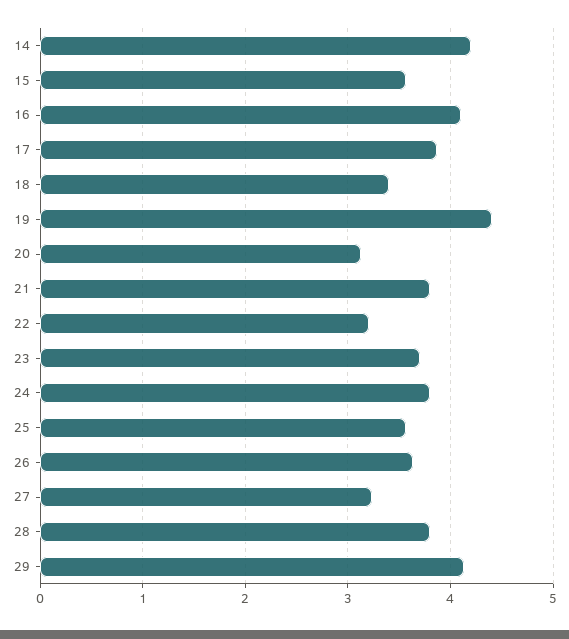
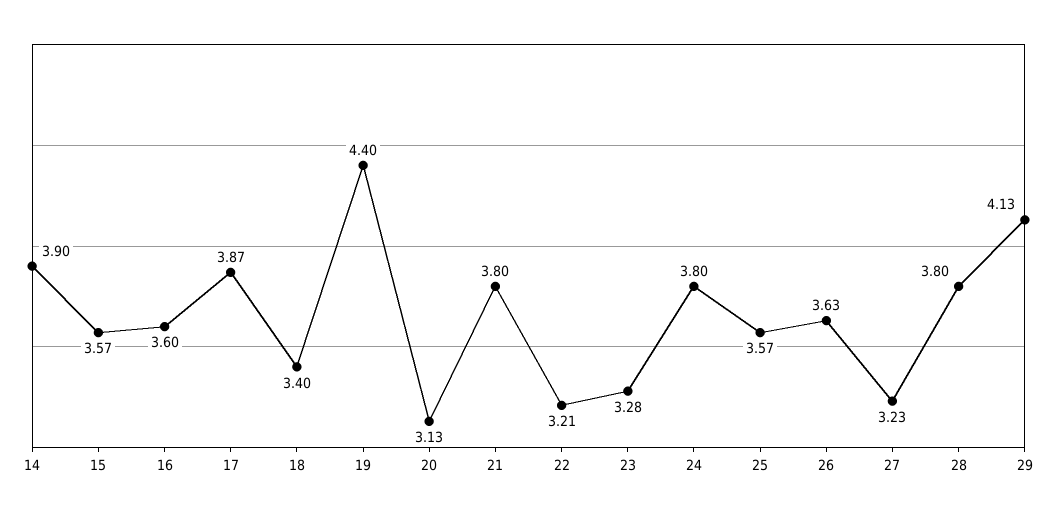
14: 4.2 -> 3.9
16: 4.1 -> 3.6
23: 3.7 -> 3.28

